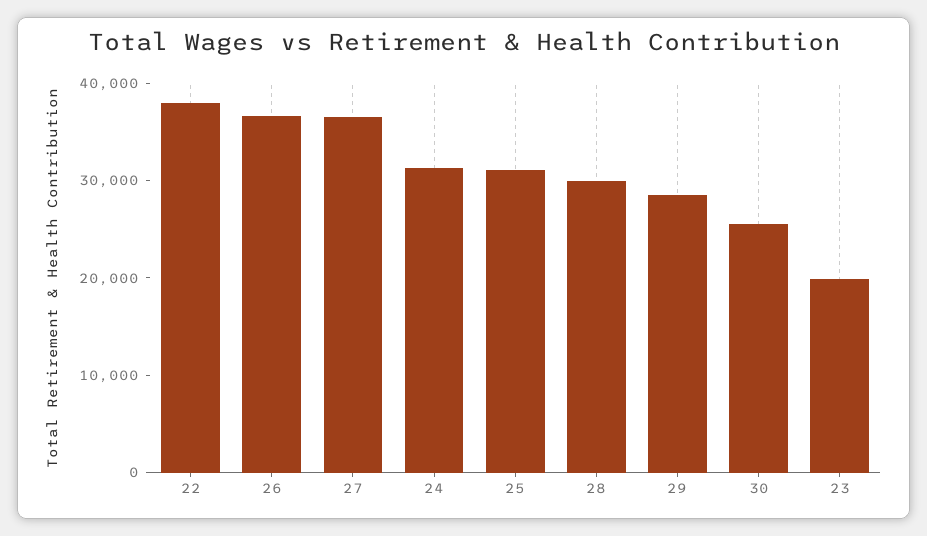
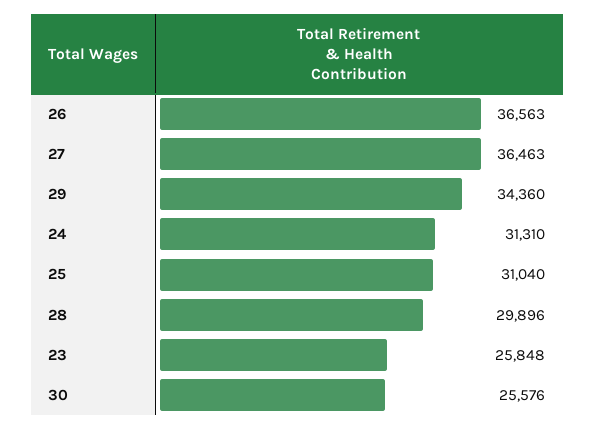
22: 38000 -> none
29: 28000 -> 34360
23: 20000 -> 25848

